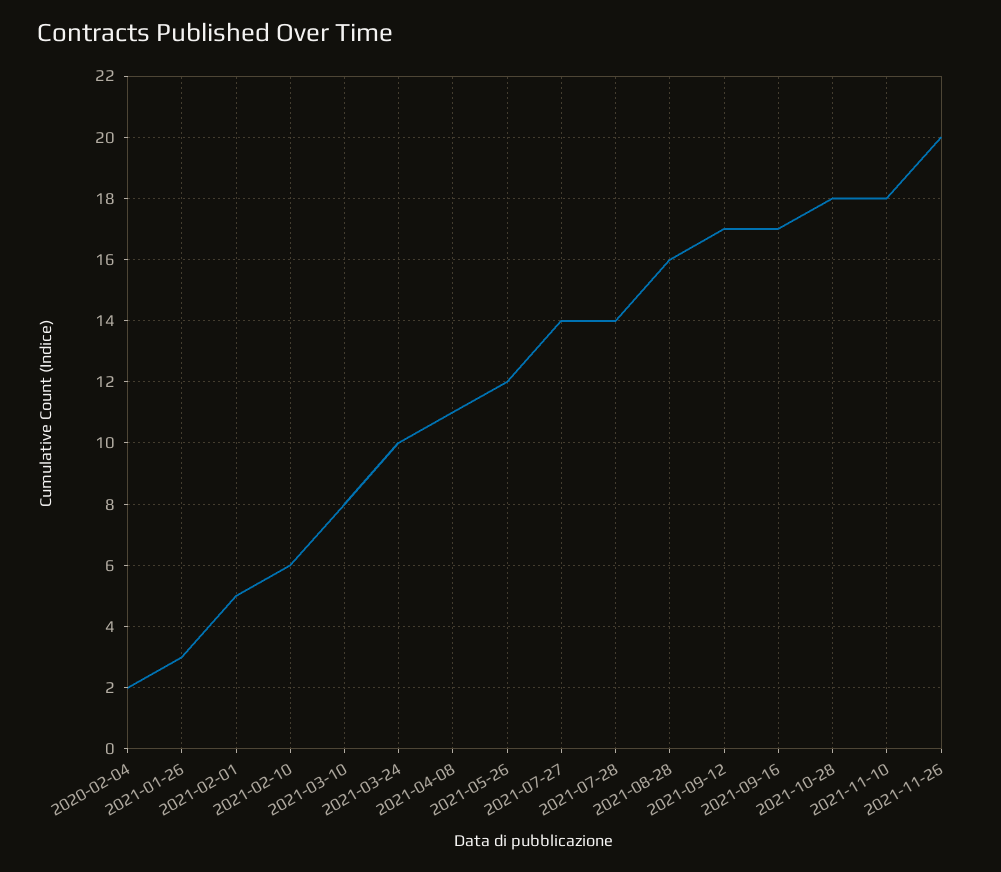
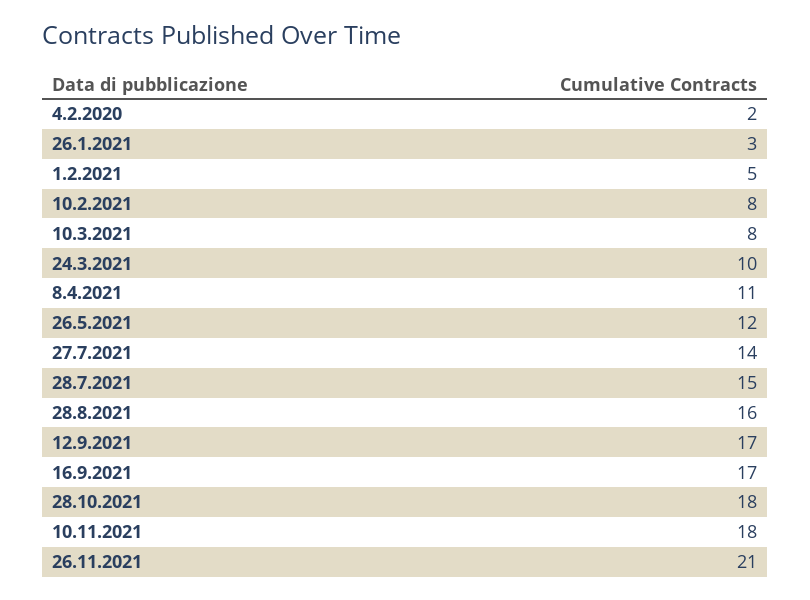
2021-02-10: 6 -> 8
2021-07-28: 14 -> 15
2021-11-26: 20 -> 21

